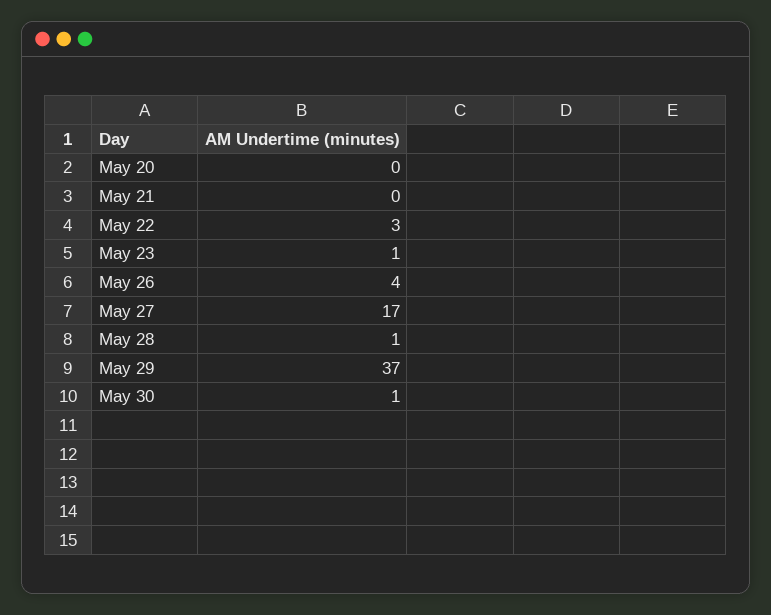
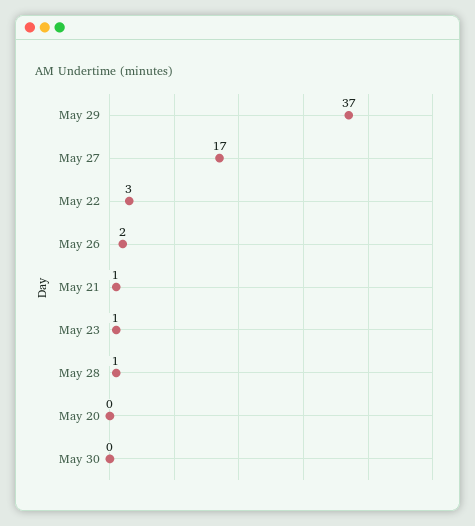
May 21: 0 -> 1
May 26: 4 -> 2
May 30: 1 -> 0

